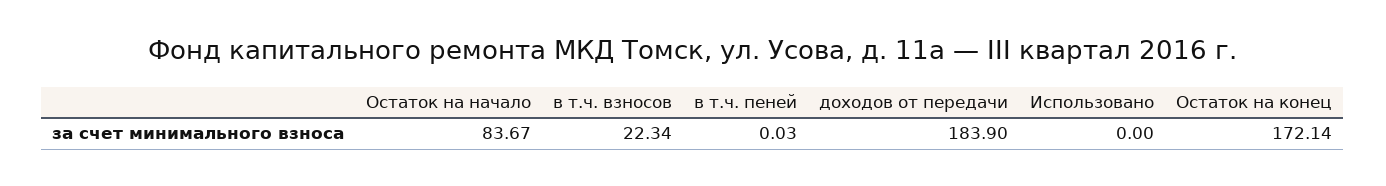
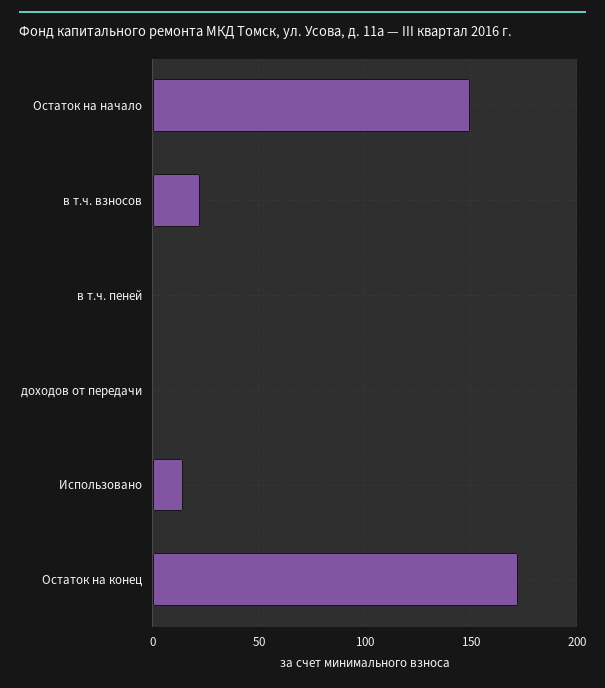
Остаток на начало: 83.67 -> 150
доходов от передачи: 183.9 -> 0
Использовано: 0 -> 15

